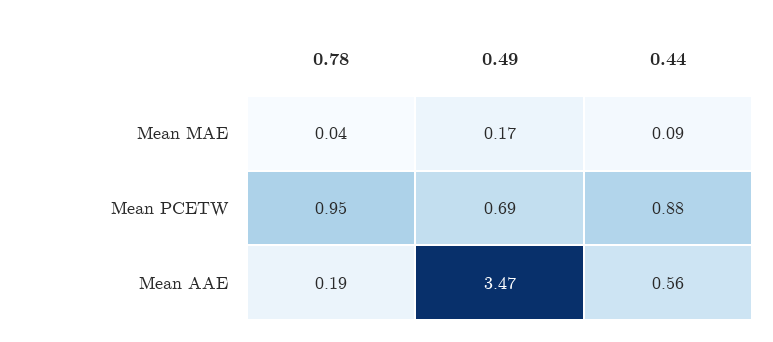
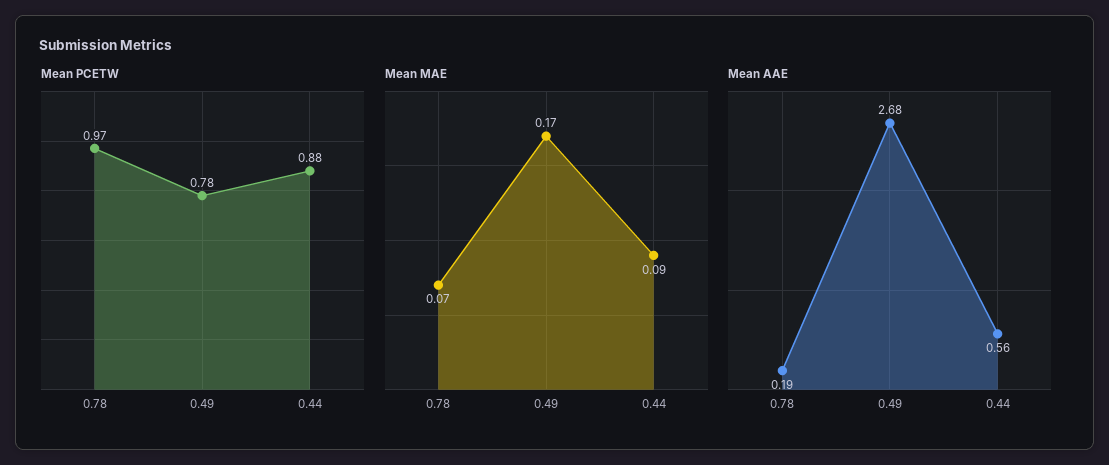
Mean MAE, 0.78: 0.04 -> 0.07
Mean PCETW, 0.78: 0.95 -> 0.97
Mean PCETW, 0.49: 0.69 -> 0.78
Mean AAE, 0.49: 3.47 -> 2.68

